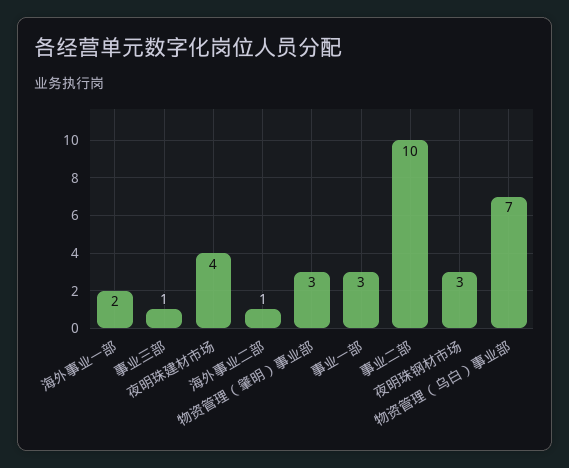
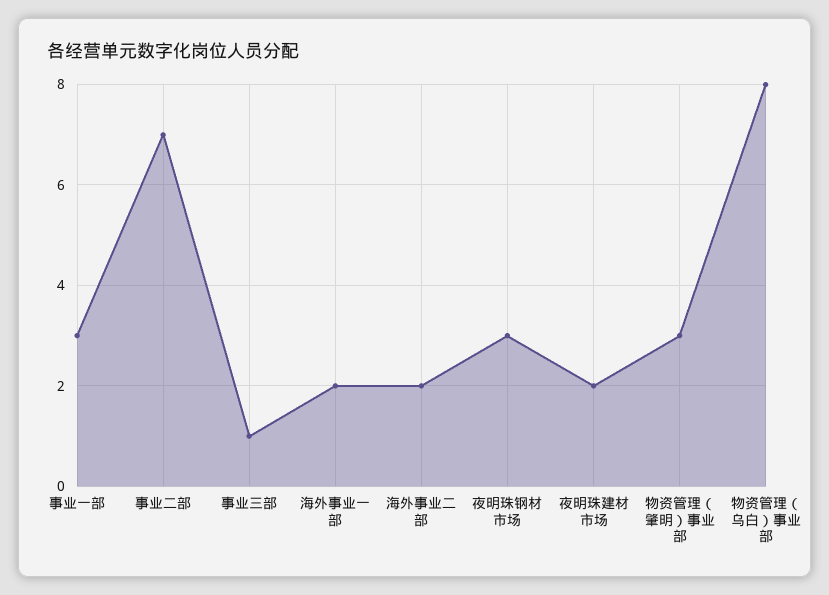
夜明珠建材市场: 4 -> 2
海外事业二部: 1 -> 2
事业二部: 10 -> 7
物资管理（乌白）事业部: 7 -> 8

